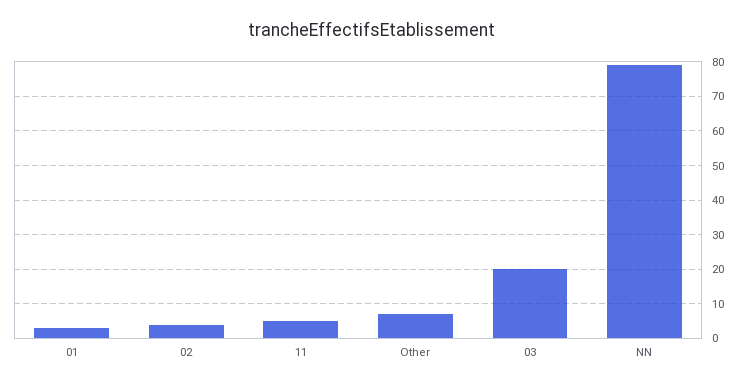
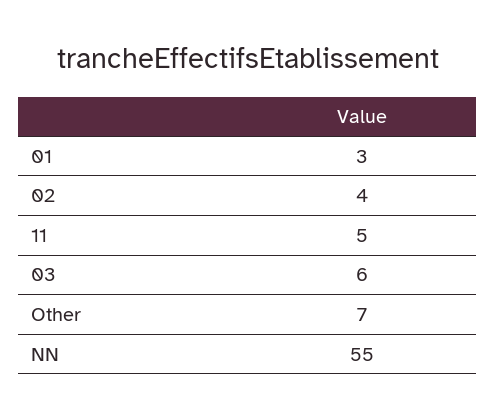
03: 20 -> 6
NN: 80 -> 55

